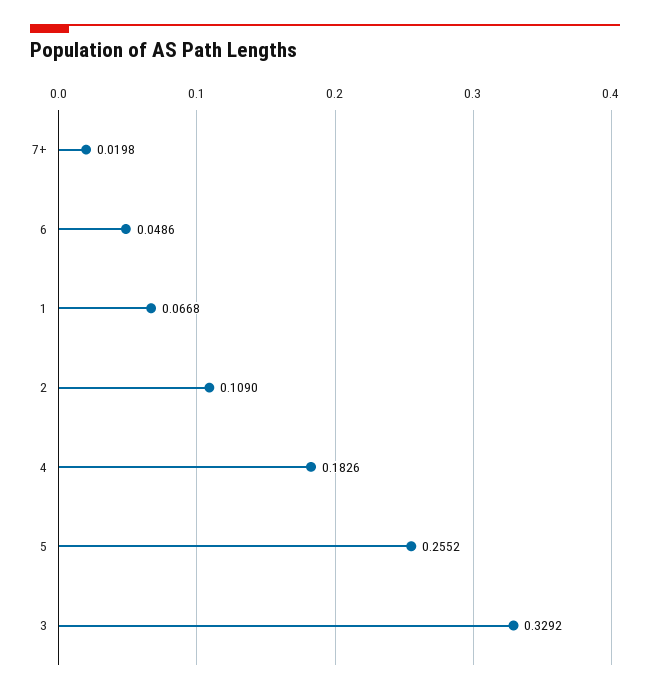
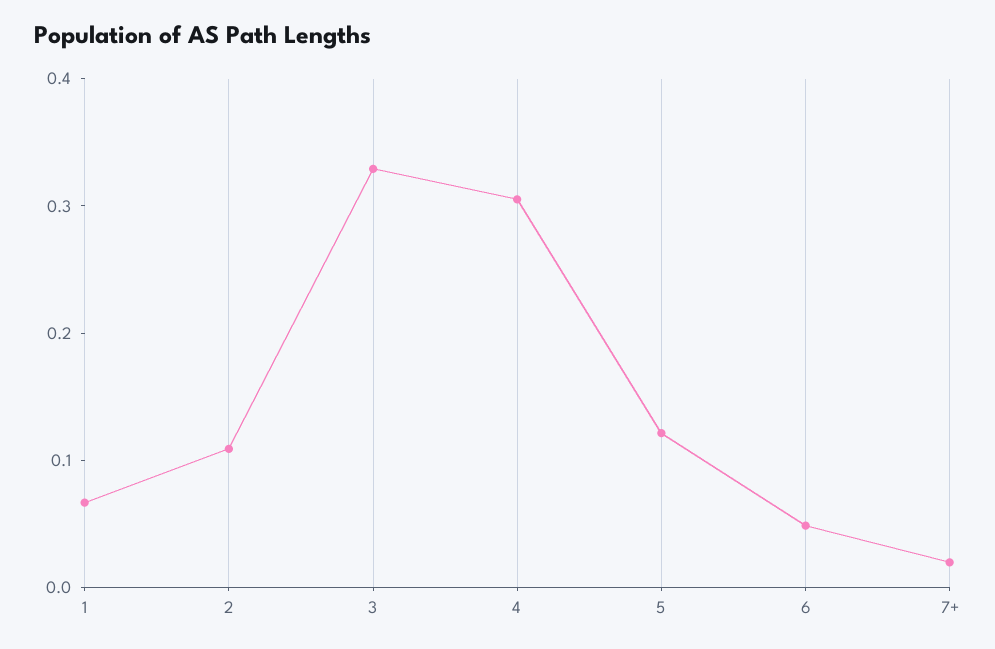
4: 0.1826 -> 0.3
5: 0.2552 -> 0.12

